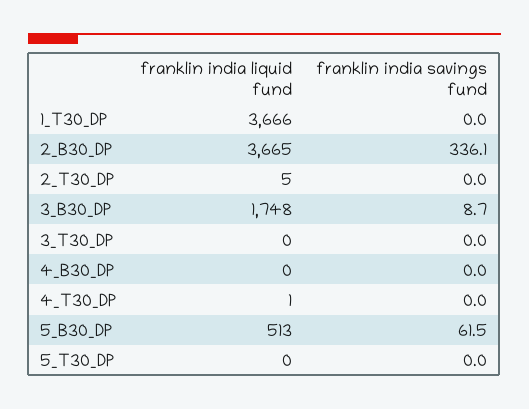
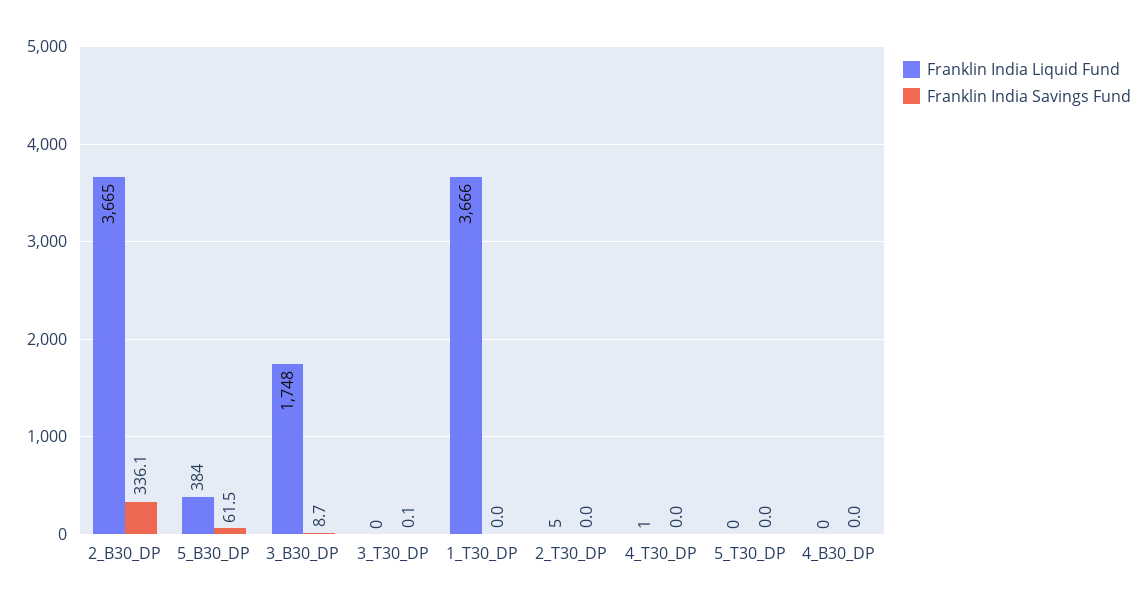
franklin india savings fund, 3_T30_DP: 0 -> 0.1
franklin india liquid fund, 5_B30_DP: 513 -> 384

